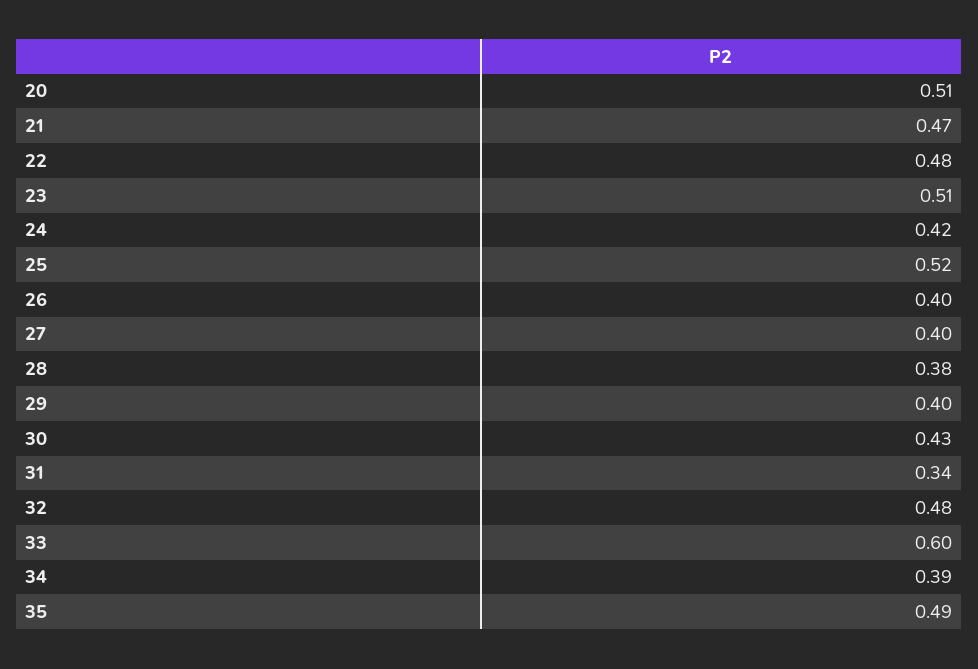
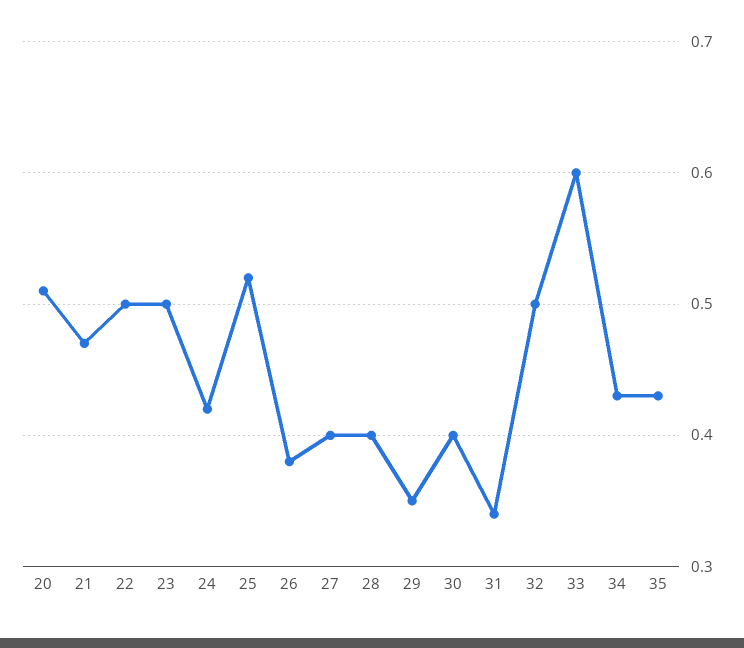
22: 0.48 -> 0.5
23: 0.51 -> 0.5
26: 0.4 -> 0.38
28: 0.38 -> 0.4
29: 0.4 -> 0.35
30: 0.43 -> 0.4
32: 0.48 -> 0.5
34: 0.39 -> 0.43
35: 0.49 -> 0.43

